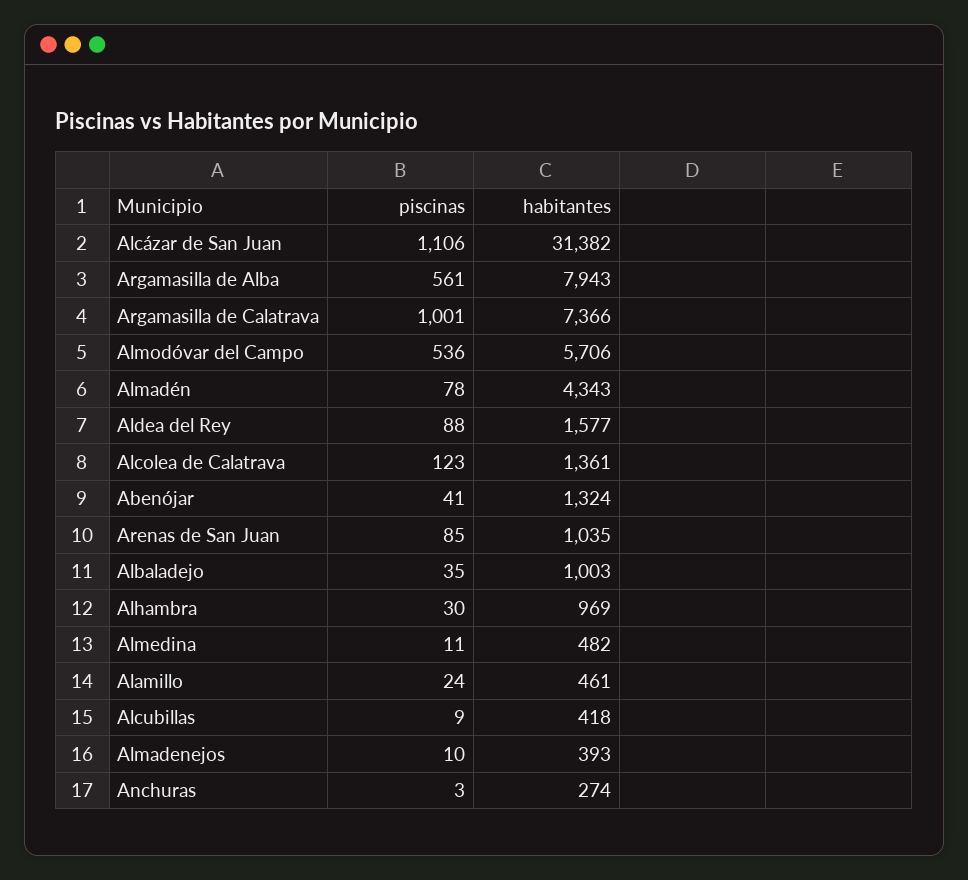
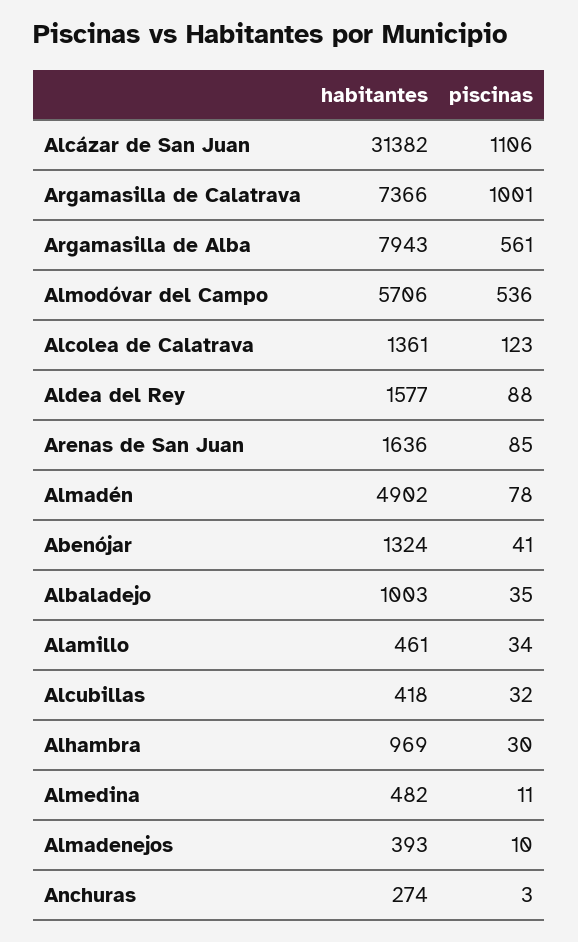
habitantes, Almadén: 4343 -> 4902
habitantes, Arenas de San Juan: 1035 -> 1636
piscinas, Alamillo: 24 -> 34
piscinas, Alcubillas: 9 -> 32

